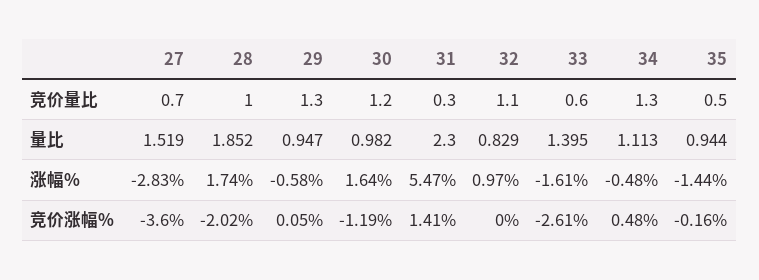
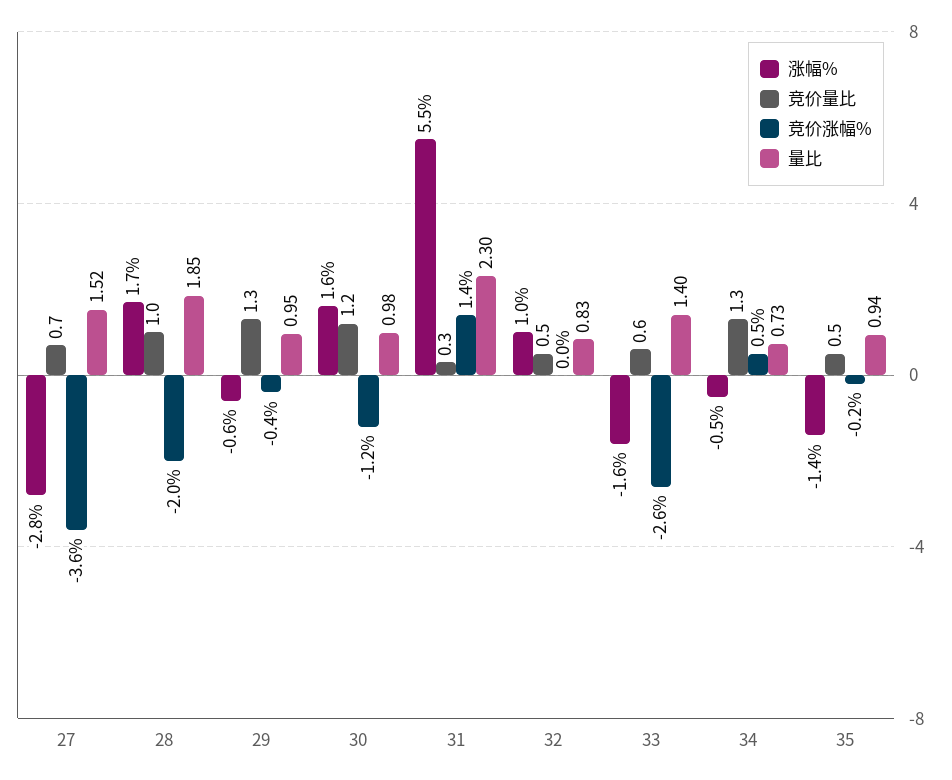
竞价量比, 32: 1.1 -> 0.5
量比, 34: 1.113 -> 0.73
竞价涨幅%, 29: 0.05 -> -0.4

